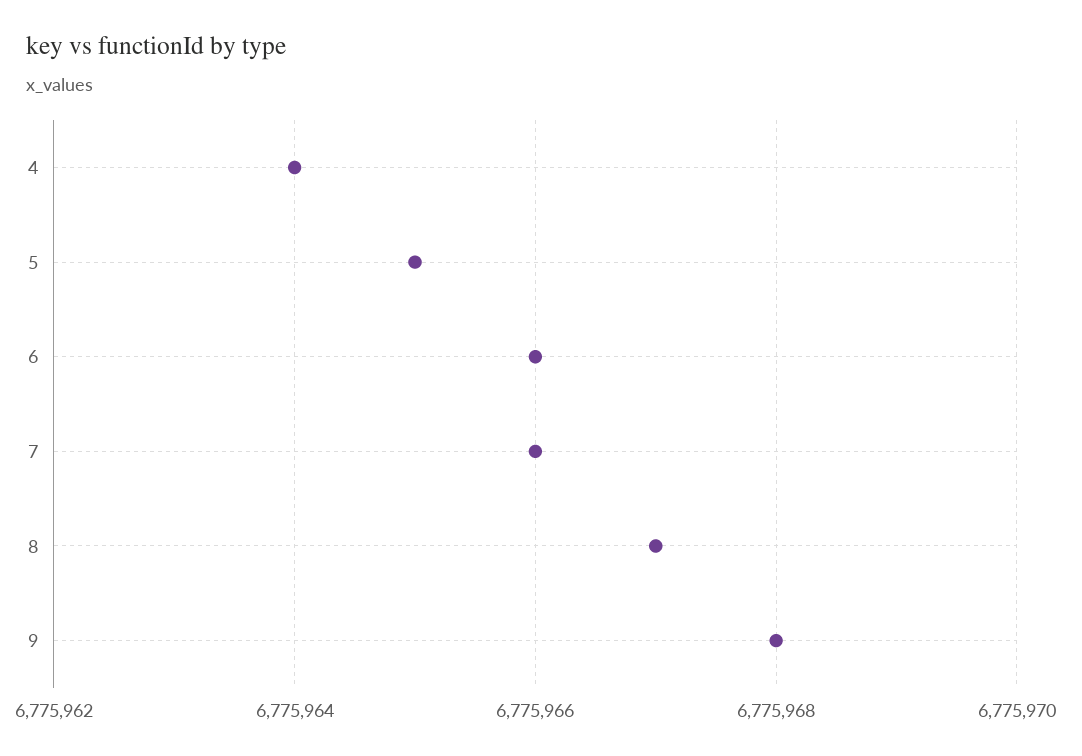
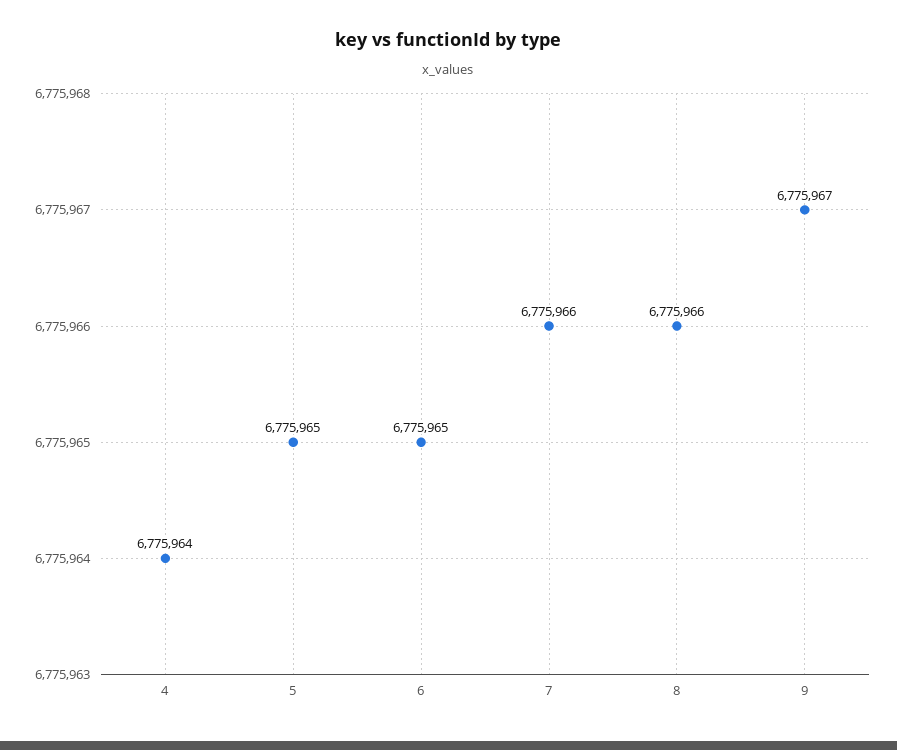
6: 6775966 -> 6775965
8: 6775967 -> 6775966
9: 6775968 -> 6775967

